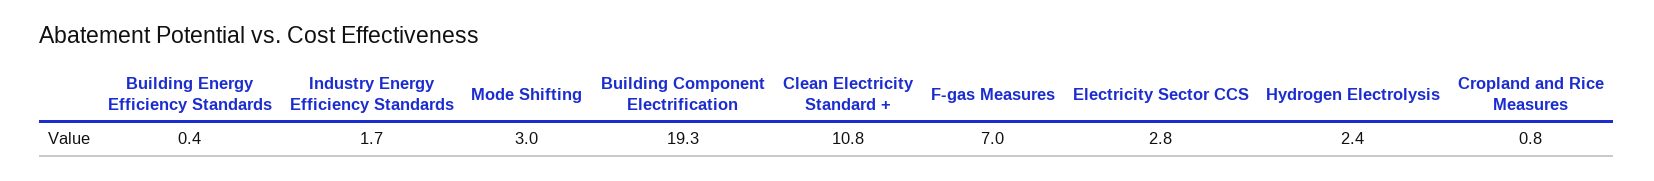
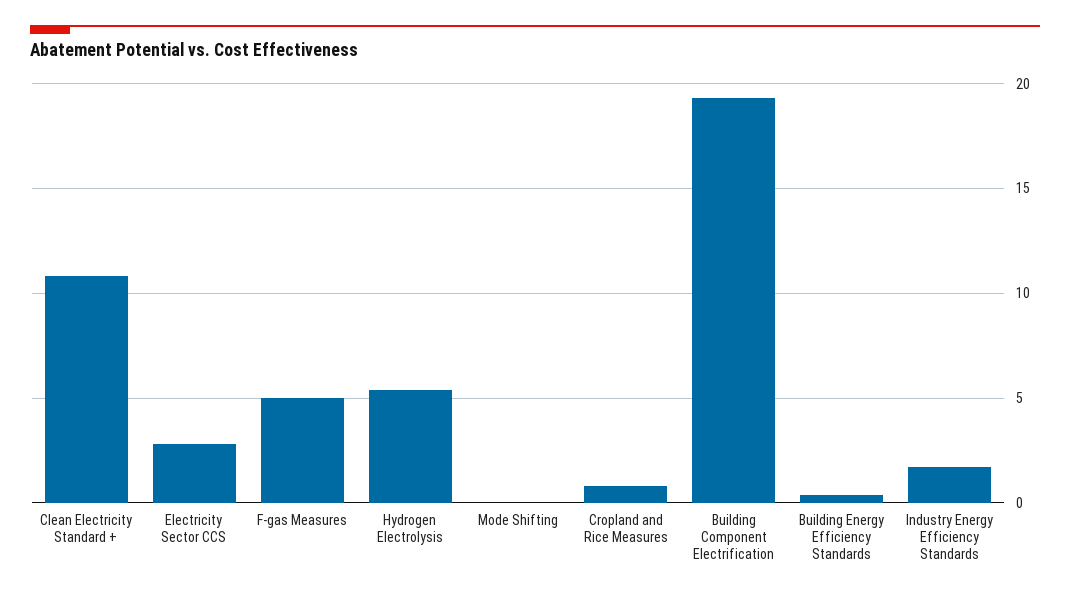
Mode Shifting: 3 -> 0
F-gas Measures: 7 -> 5
Hydrogen Electrolysis: 2.4 -> 5.5

